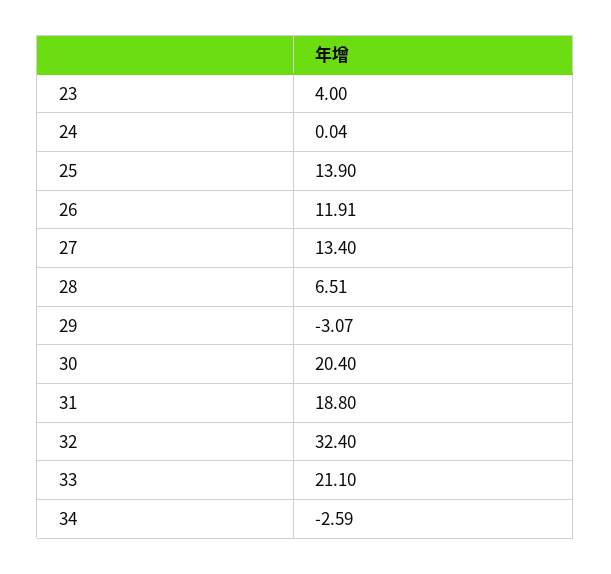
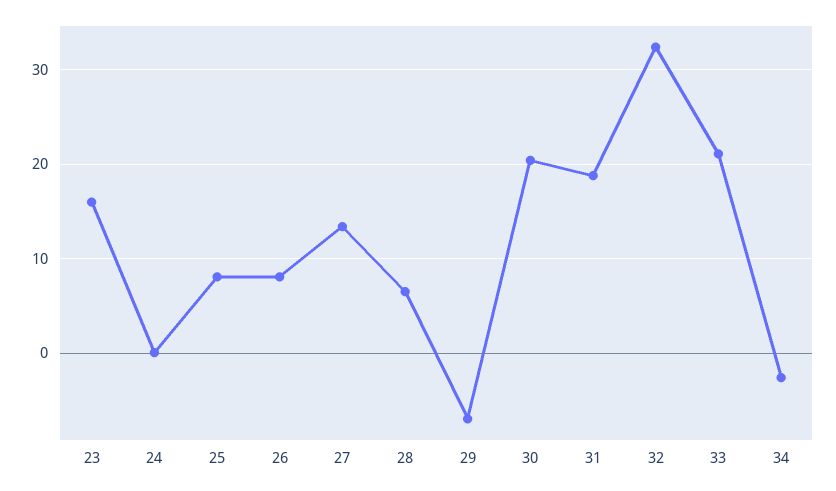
23: 4 -> 16
25: 13.9 -> 8
26: 11.91 -> 8
29: -3.07 -> -7

